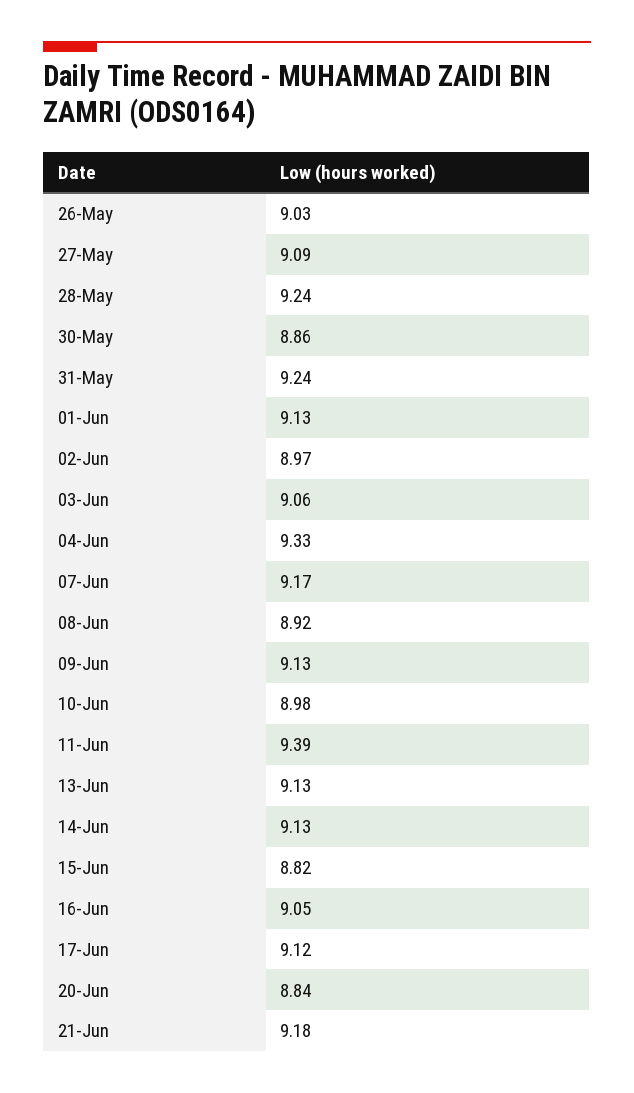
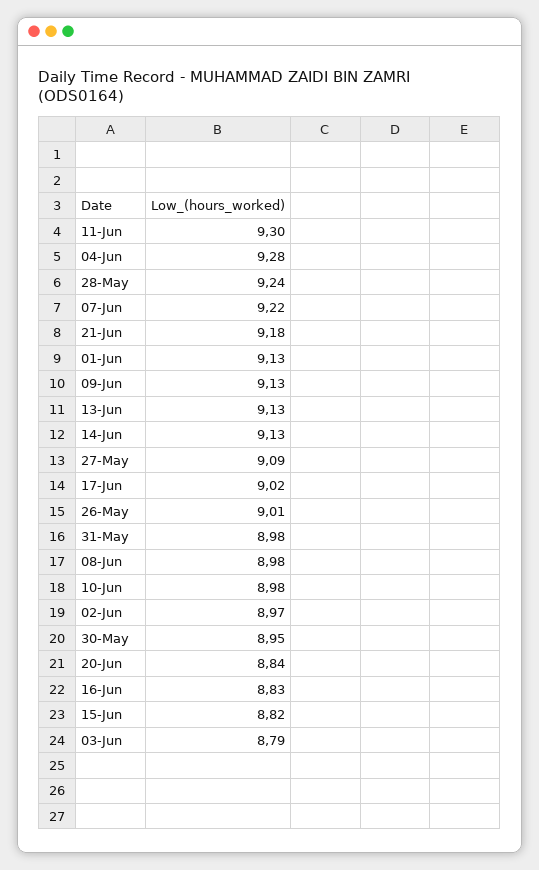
26-May: 9.03 -> 9.01
30-May: 8.86 -> 8.95
31-May: 9.24 -> 8.98
03-Jun: 9.06 -> 8.79
04-Jun: 9.33 -> 9.28
07-Jun: 9.17 -> 9.22
08-Jun: 8.92 -> 8.98
11-Jun: 9.39 -> 9.3
16-Jun: 9.05 -> 8.83
17-Jun: 9.12 -> 9.02

